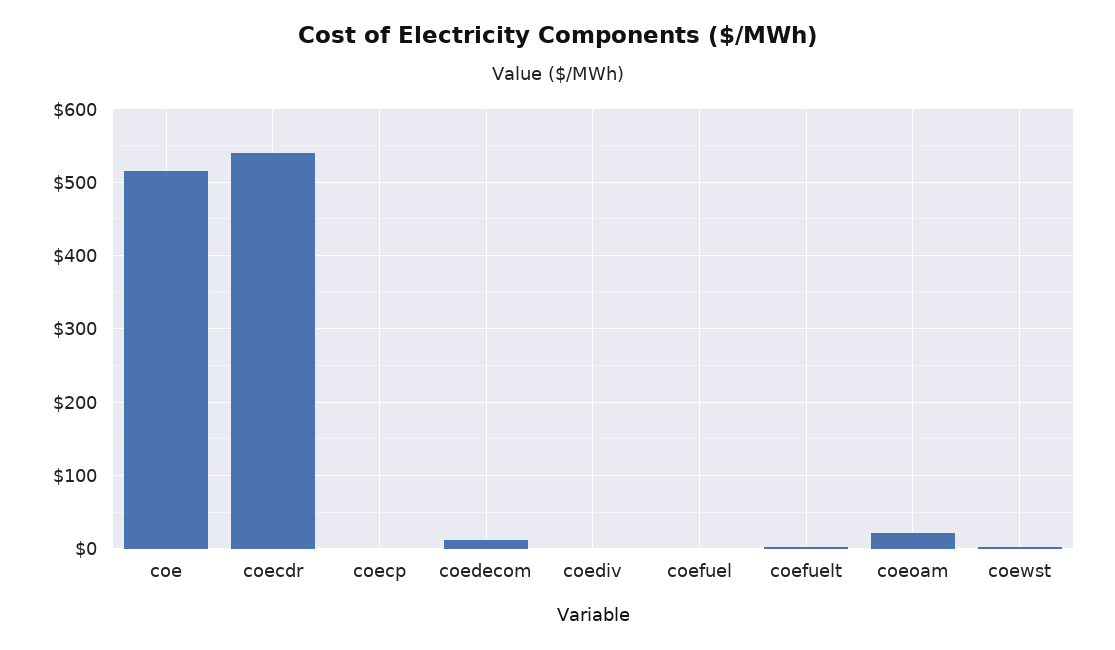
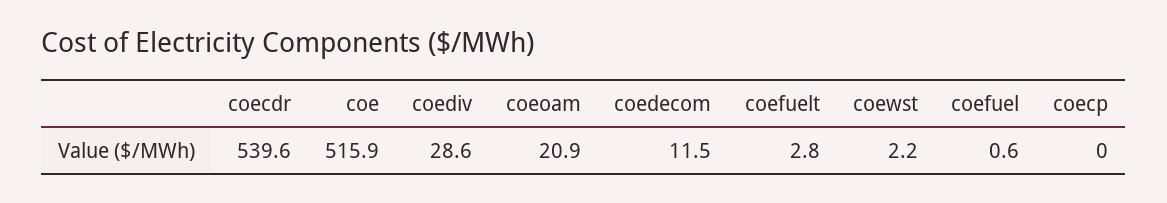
coediv: 0 -> 28.6

